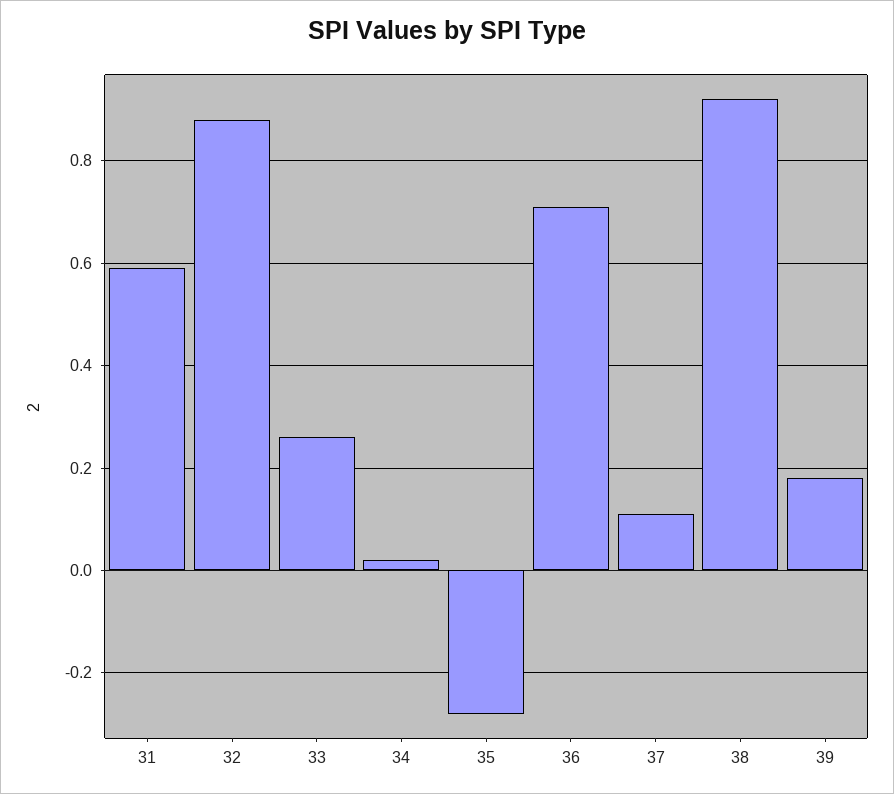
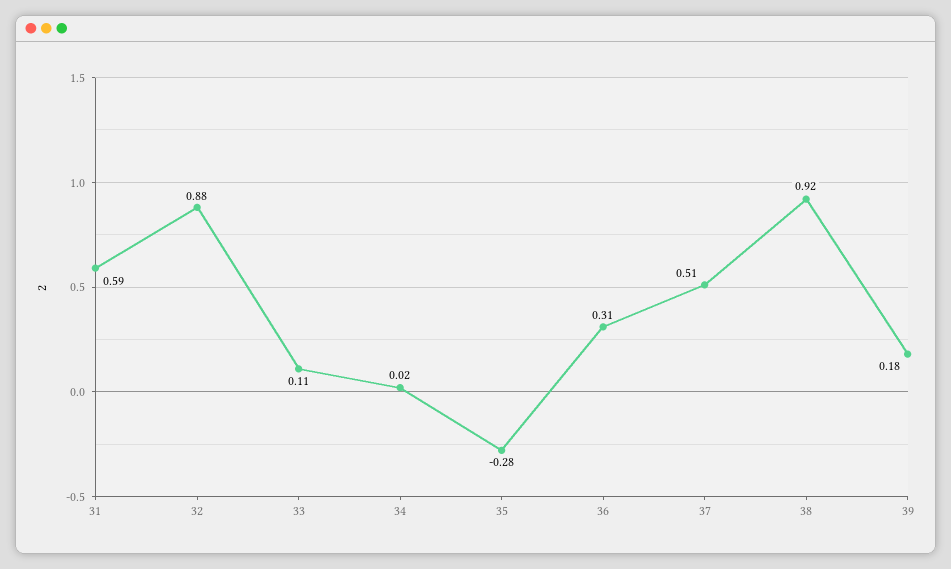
33: 0.25 -> 0.11
36: 0.7 -> 0.31
37: 0.1 -> 0.51

